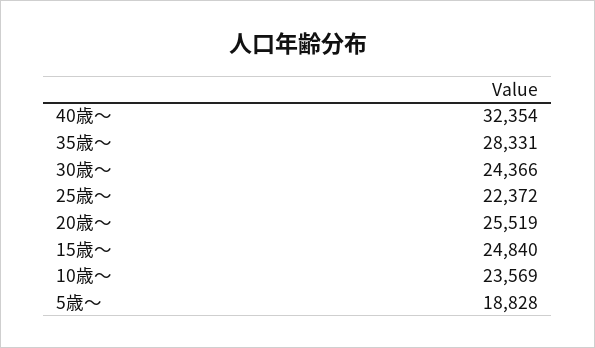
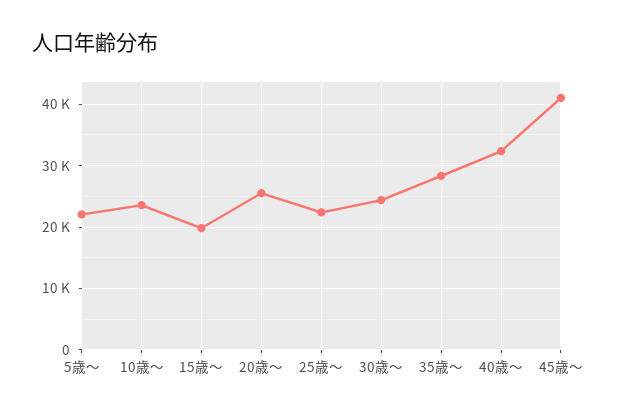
15歳～: 24840 -> 20000
5歳～: 18828 -> 22000
45歳～: none -> 41000

